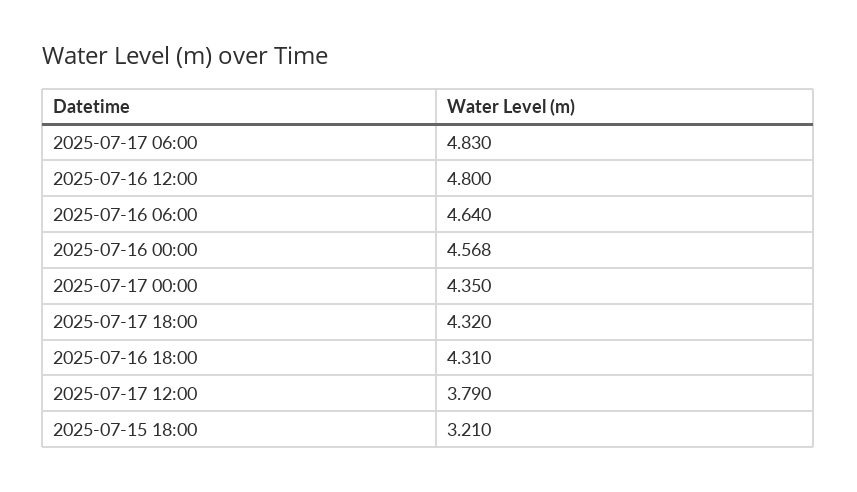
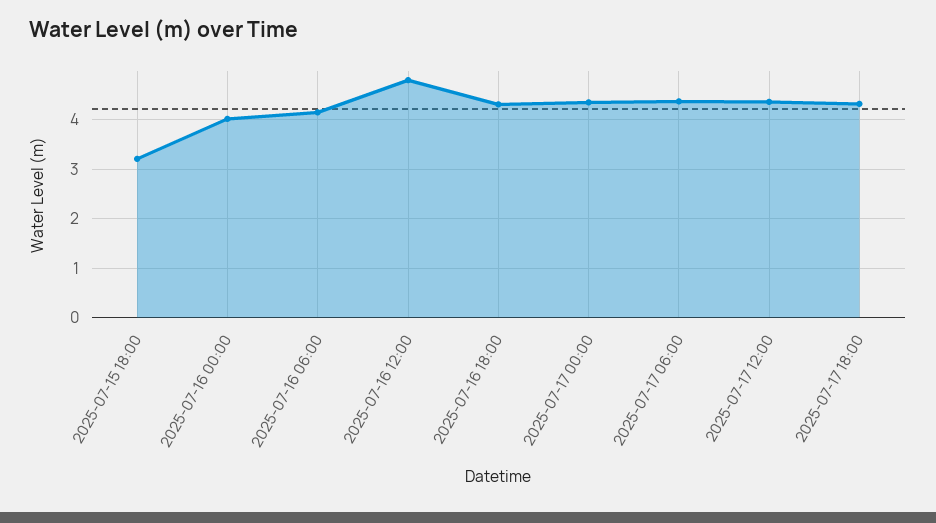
2025-07-17 06:00: 4.83 -> 4.4
2025-07-16 06:00: 4.64 -> 4.2
2025-07-16 00:00: 4.568 -> 4
2025-07-17 12:00: 3.79 -> 4.4

